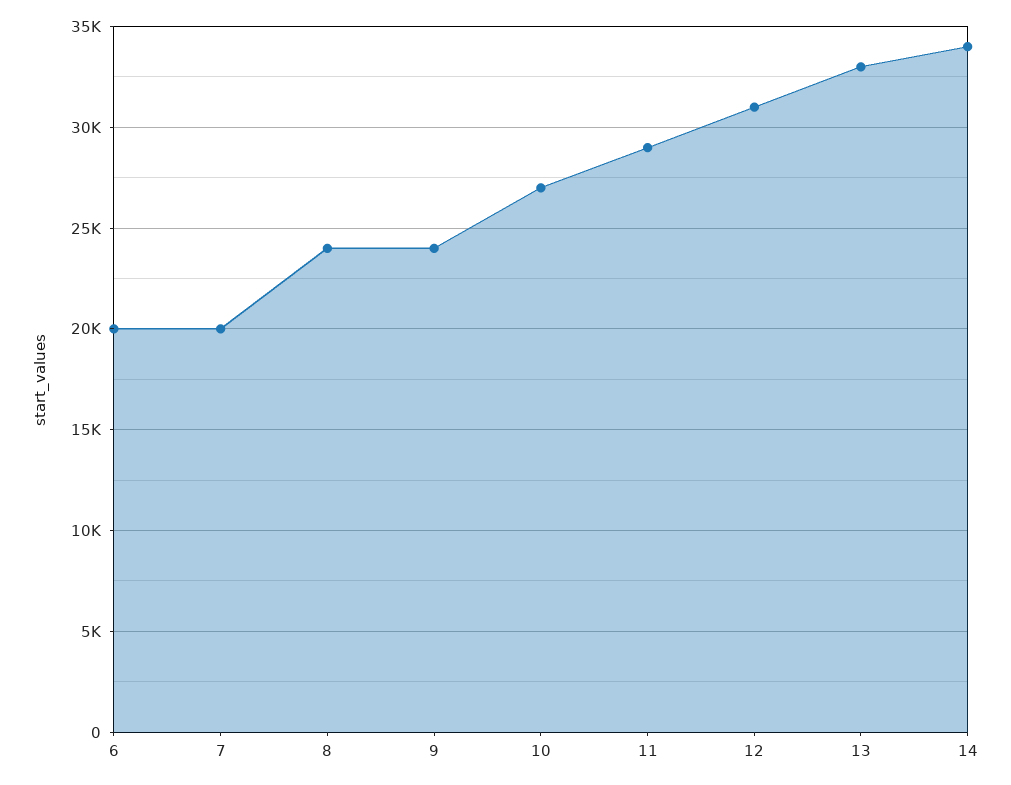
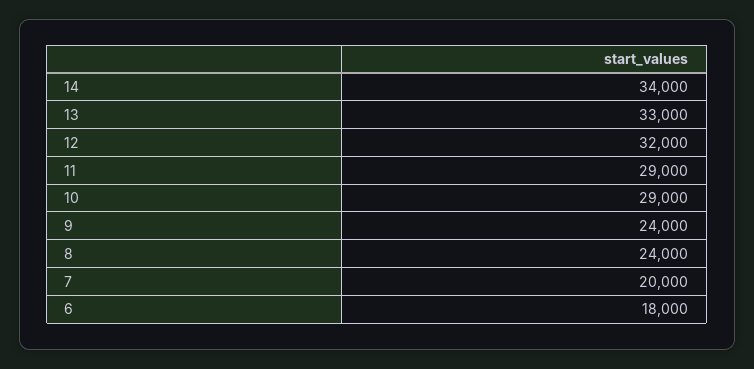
6: 20000 -> 18000
10: 27000 -> 29000
12: 31000 -> 32000

